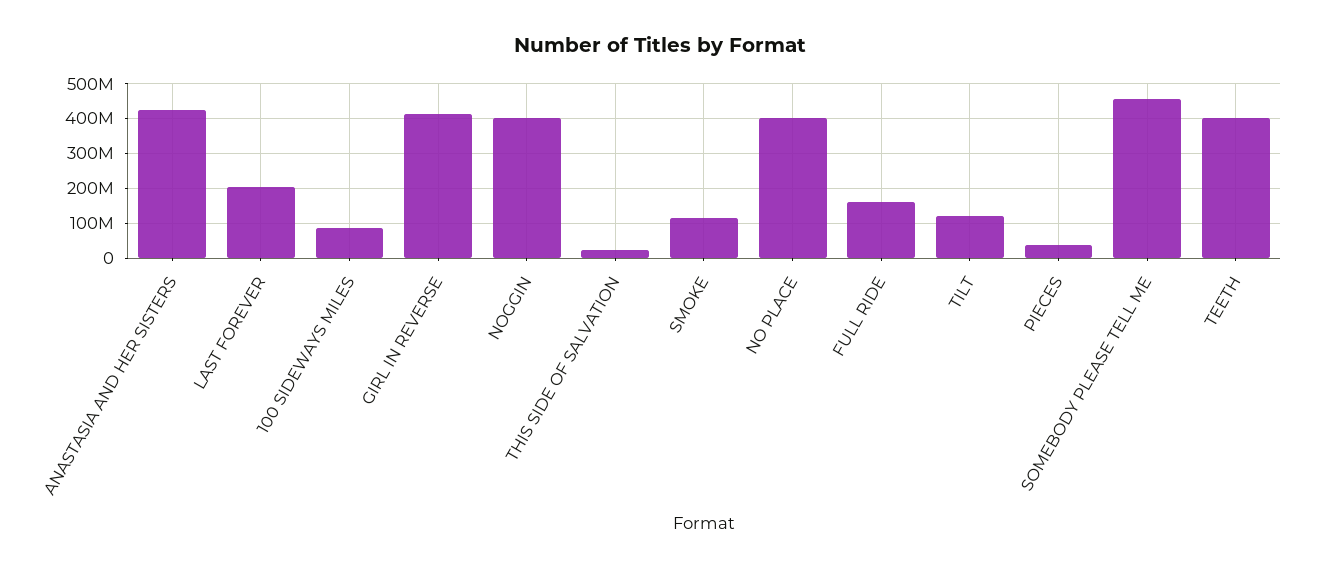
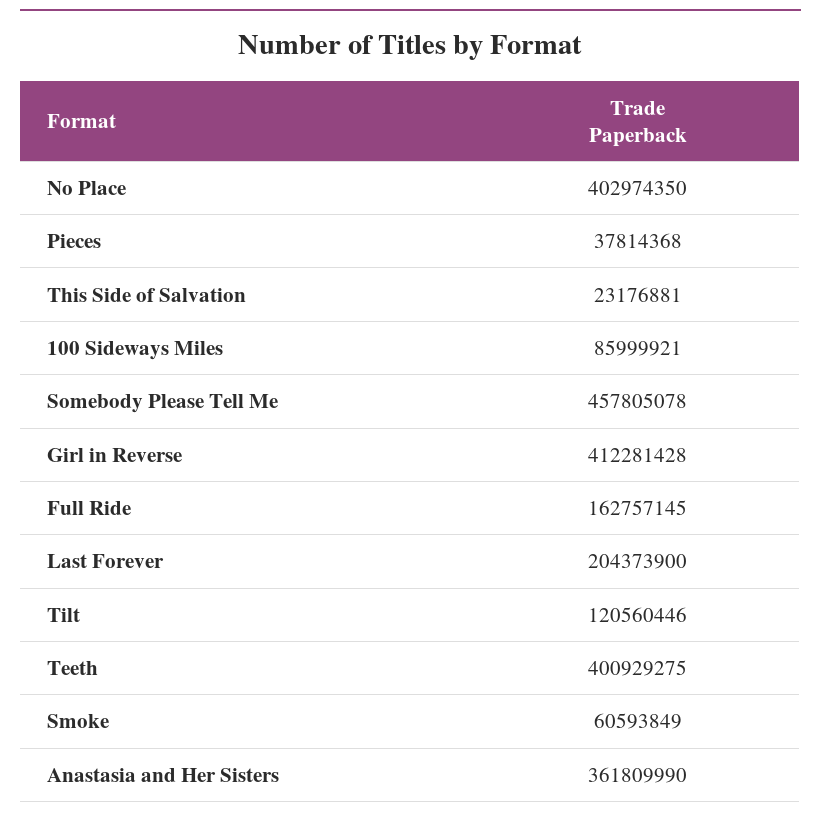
ANASTASIA AND HER SISTERS: 420000000 -> 361809990
NOGGIN: 400000000 -> none
SMOKE: 120000000 -> 60593849

